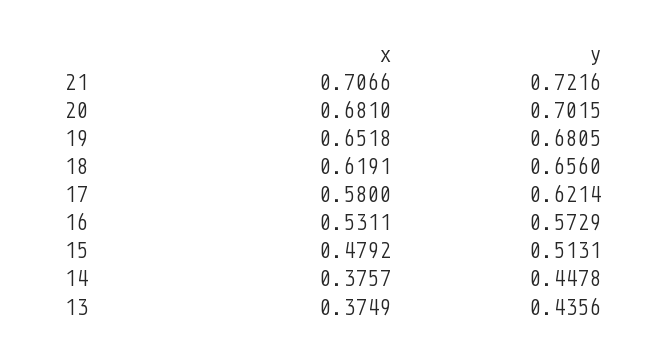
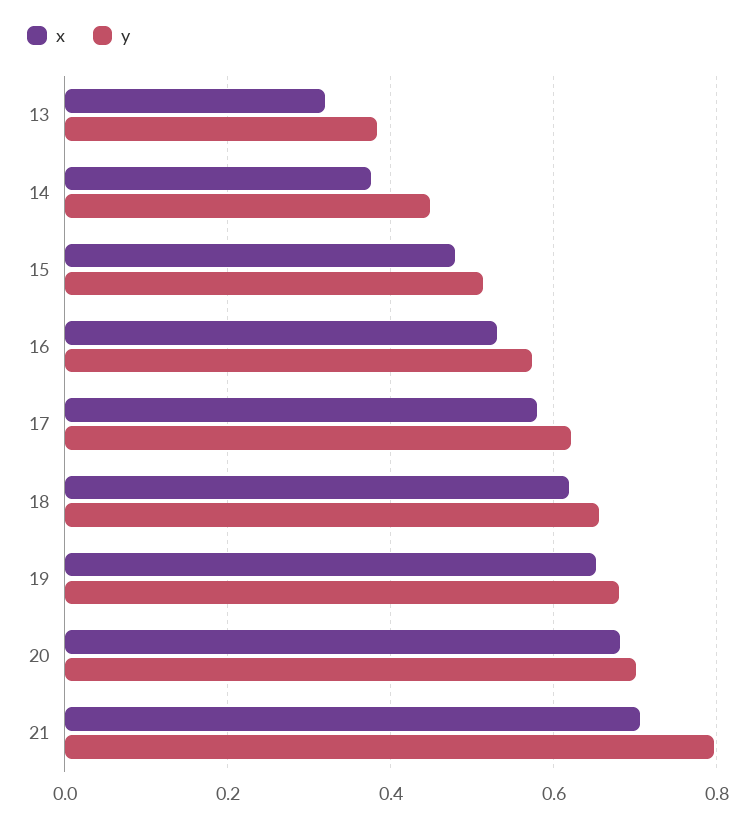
y, 21: 0.7216 -> 0.8
x, 13: 0.3749 -> 0.32
y, 13: 0.4356 -> 0.38

